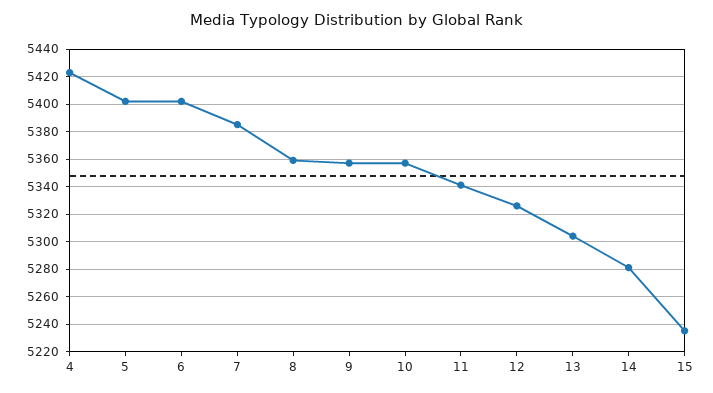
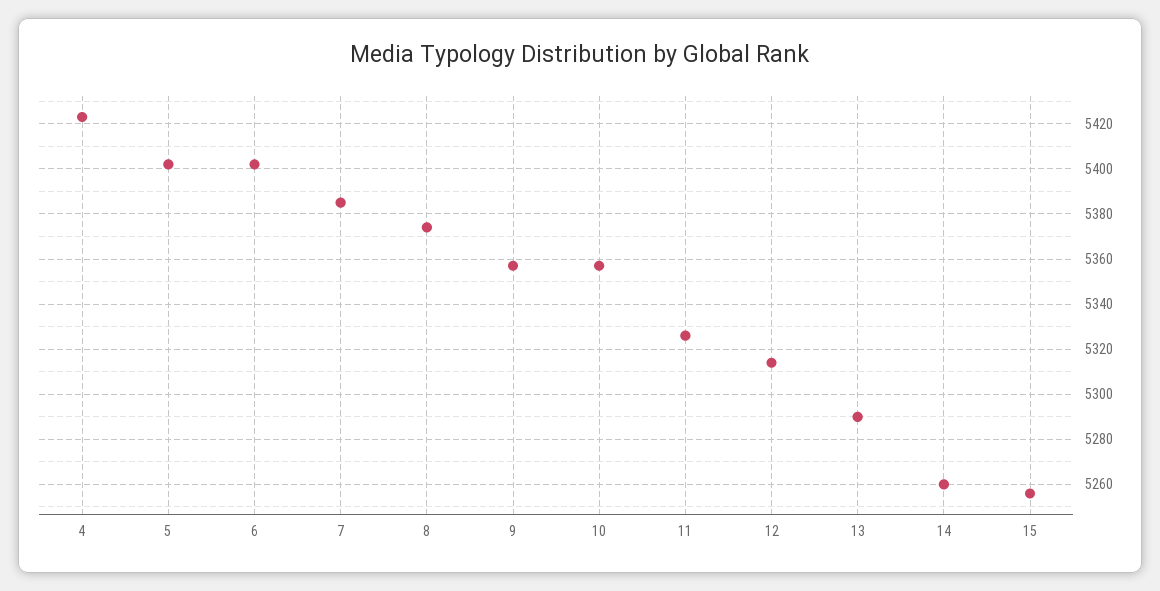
8: 5360 -> 5375
11: 5340 -> 5325
12: 5325 -> 5315
13: 5305 -> 5290
14: 5280 -> 5260
15: 5235 -> 5255

